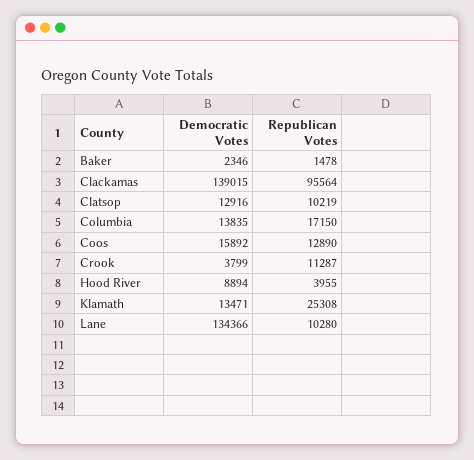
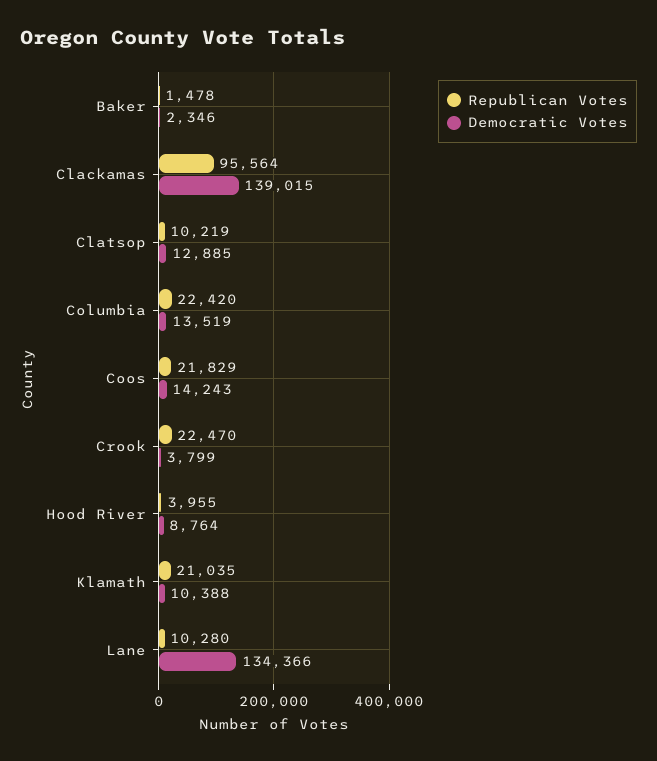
Democratic Votes, Clatsop: 12916 -> 12885
Democratic Votes, Columbia: 13835 -> 13519
Republican Votes, Columbia: 17150 -> 22420
Democratic Votes, Coos: 15892 -> 14243
Republican Votes, Coos: 12890 -> 21829
Republican Votes, Crook: 11287 -> 22470
Democratic Votes, Hood River: 8894 -> 8764
Democratic Votes, Klamath: 13471 -> 10388
Republican Votes, Klamath: 25308 -> 21035

